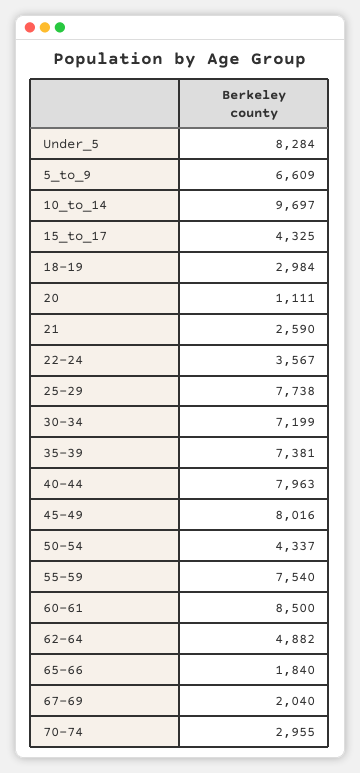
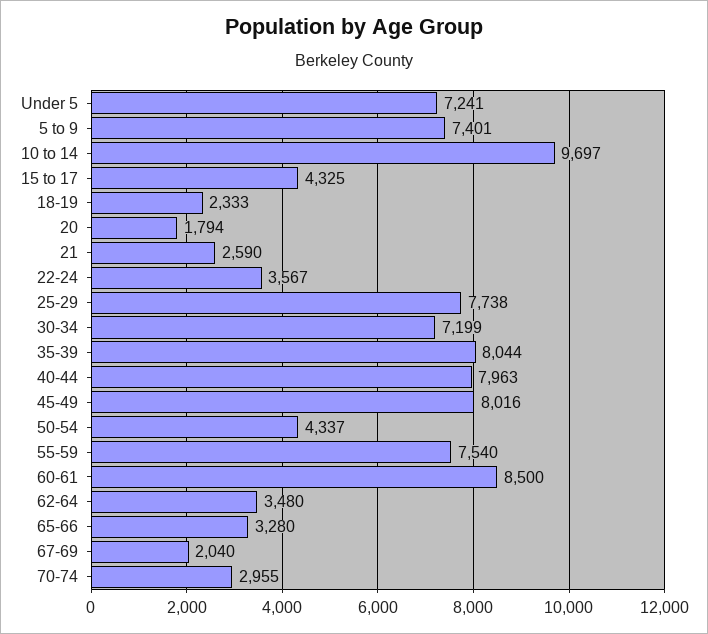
Under_5: 8284 -> 7241
5_to_9: 6609 -> 7401
18-19: 2984 -> 2333
20: 1111 -> 1794
35-39: 7381 -> 8044
62-64: 4882 -> 3480
65-66: 1840 -> 3280

